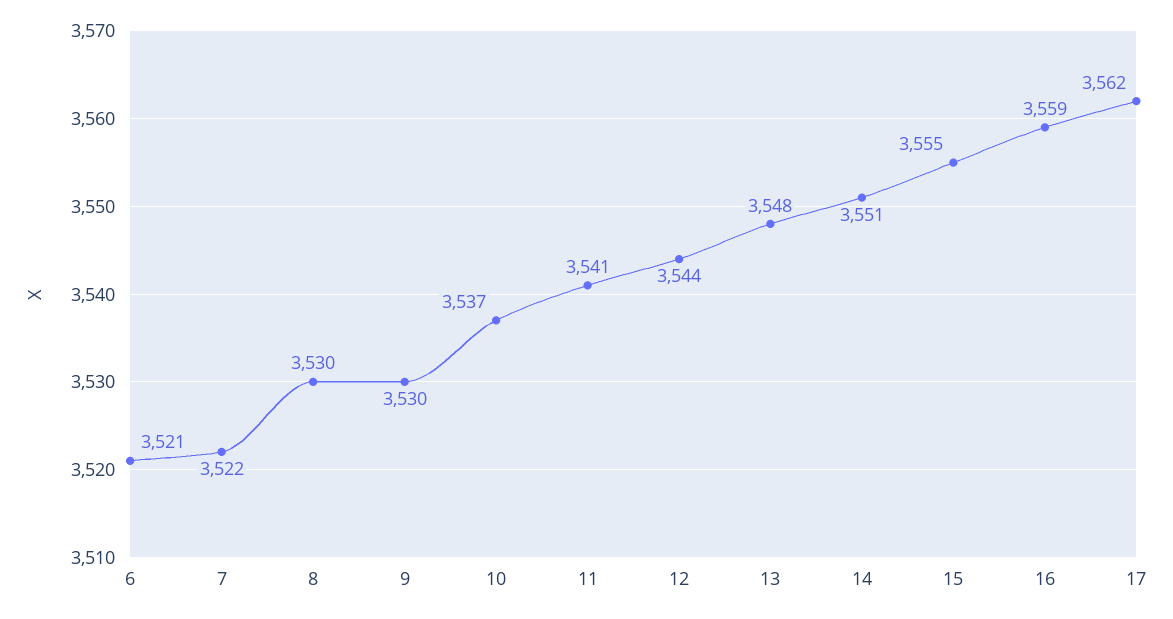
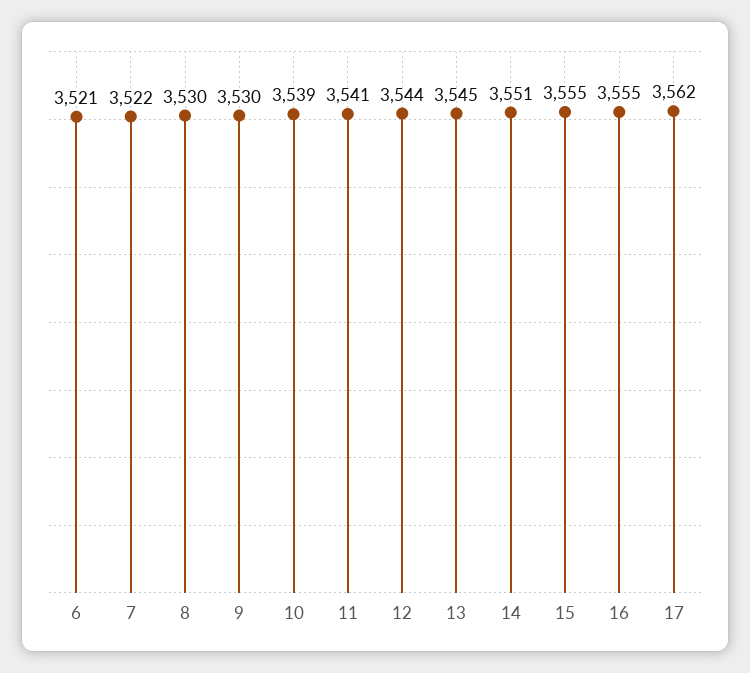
10: 3537 -> 3539
13: 3548 -> 3545
16: 3559 -> 3555

